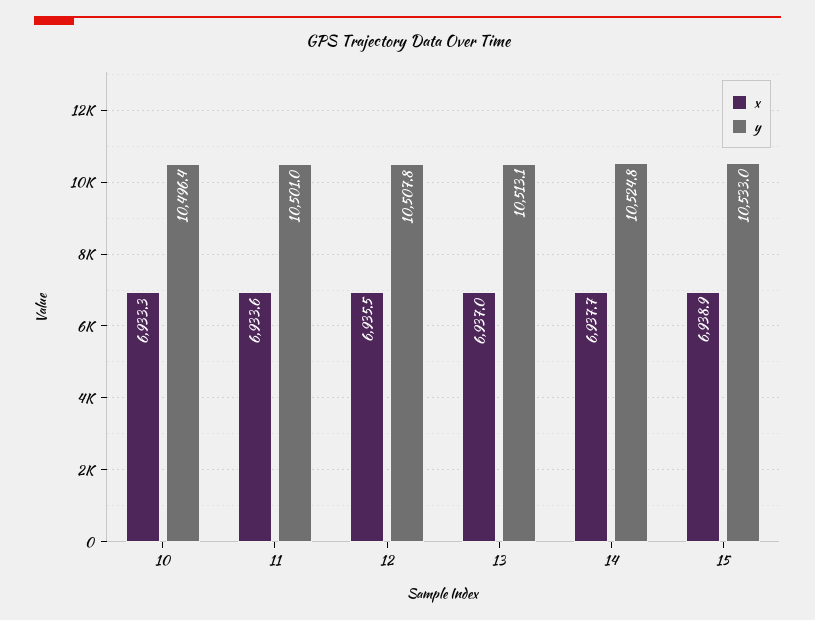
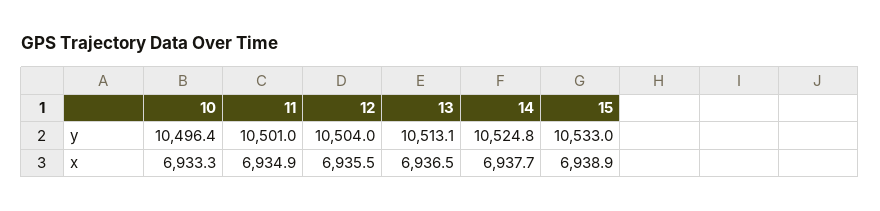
x, 11: 6933.6 -> 6934.9
y, 12: 10507.8 -> 10504
x, 13: 6937 -> 6936.5

